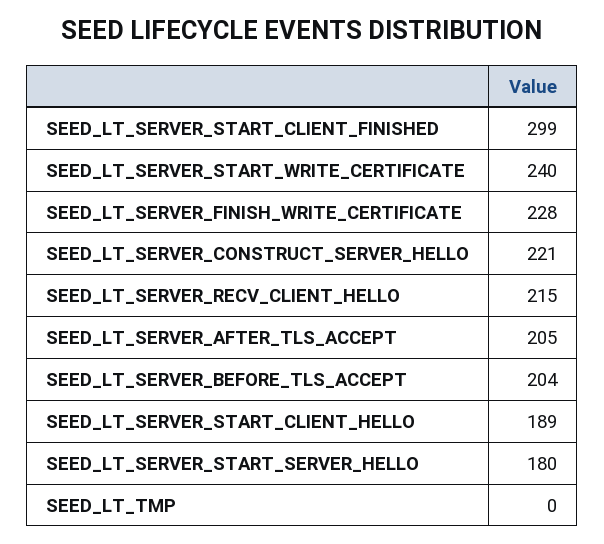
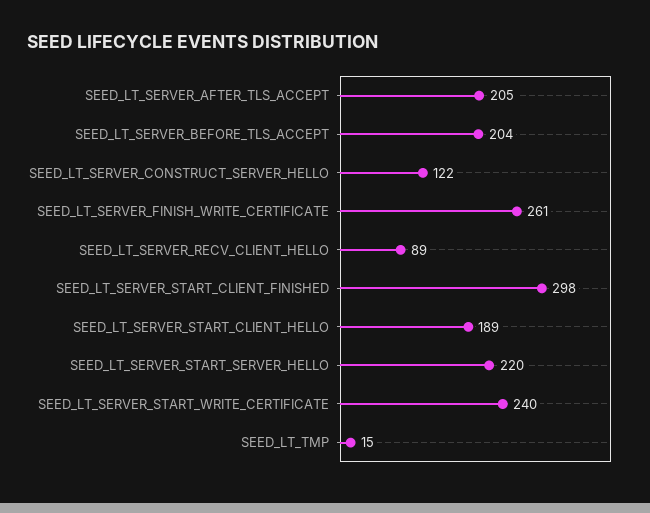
SEED_LT_SERVER_START_CLIENT_FINISHED: 299 -> 298
SEED_LT_SERVER_FINISH_WRITE_CERTIFICATE: 228 -> 261
SEED_LT_SERVER_CONSTRUCT_SERVER_HELLO: 221 -> 122
SEED_LT_SERVER_RECV_CLIENT_HELLO: 215 -> 89
SEED_LT_SERVER_START_SERVER_HELLO: 180 -> 220
SEED_LT_TMP: 0 -> 15

